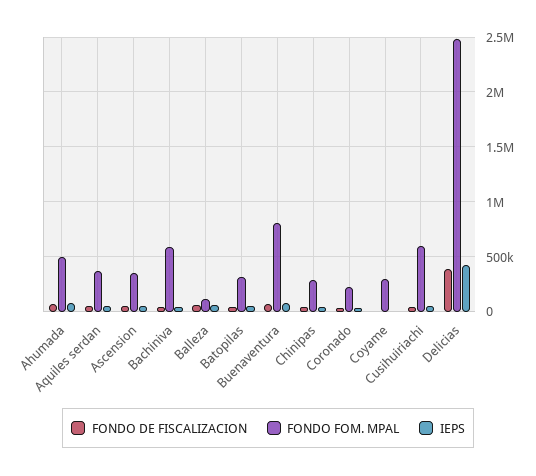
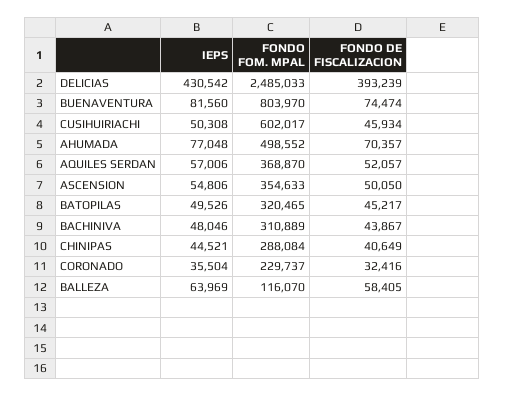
FONDO FOM. MPAL, Bachiniva: 600000 -> 310889
FONDO DE FISCALIZACION, Coyame: 0 -> none
FONDO FOM. MPAL, Coyame: 300000 -> none
IEPS, Coyame: 0 -> none

